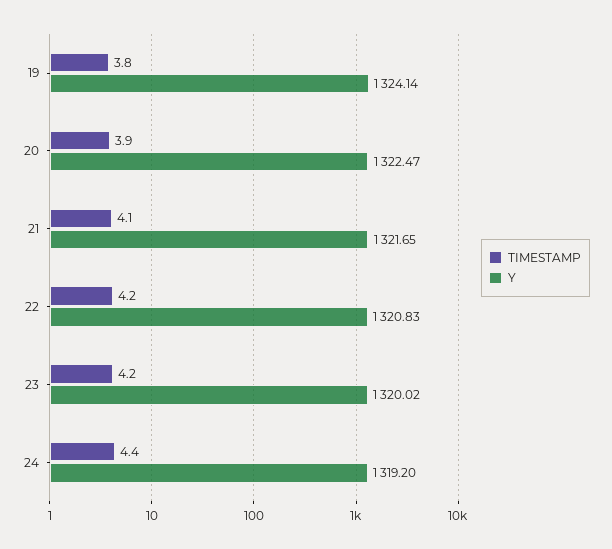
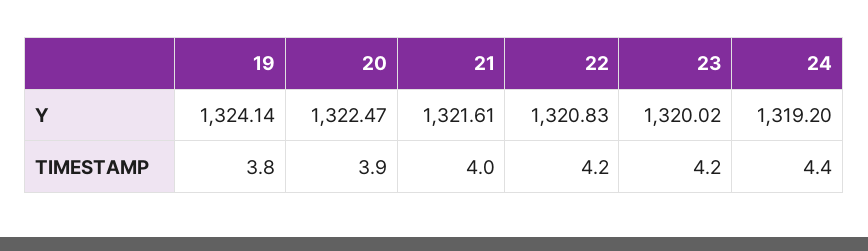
TIMESTAMP, 21: 4.1 -> 4
Y, 21: 1321.65 -> 1321.61

